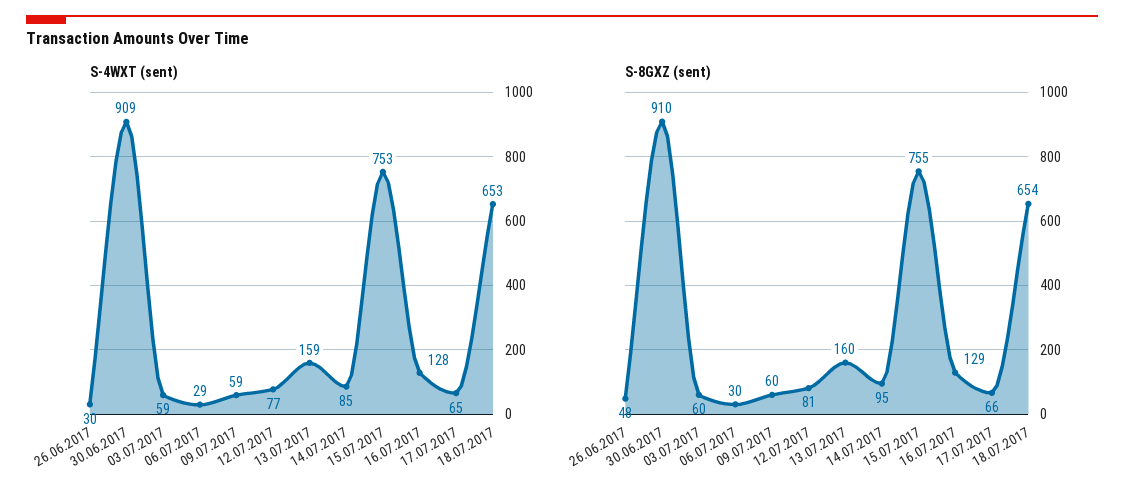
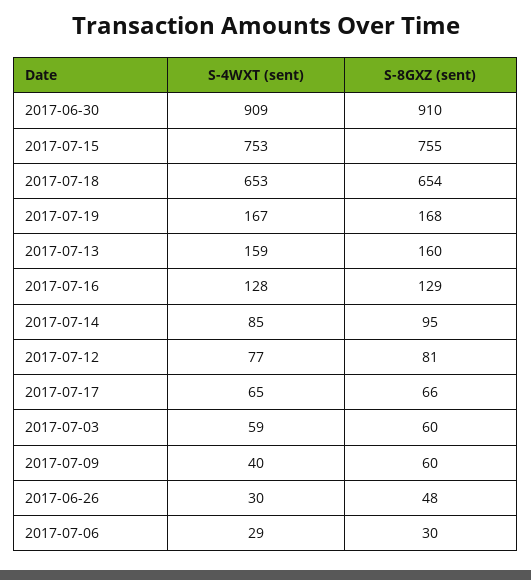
S-4WXT (sent), 09.07.2017: 59 -> 40
S-4WXT (sent), 2017-07-19: none -> 167
S-8GXZ (sent), 2017-07-19: none -> 168

